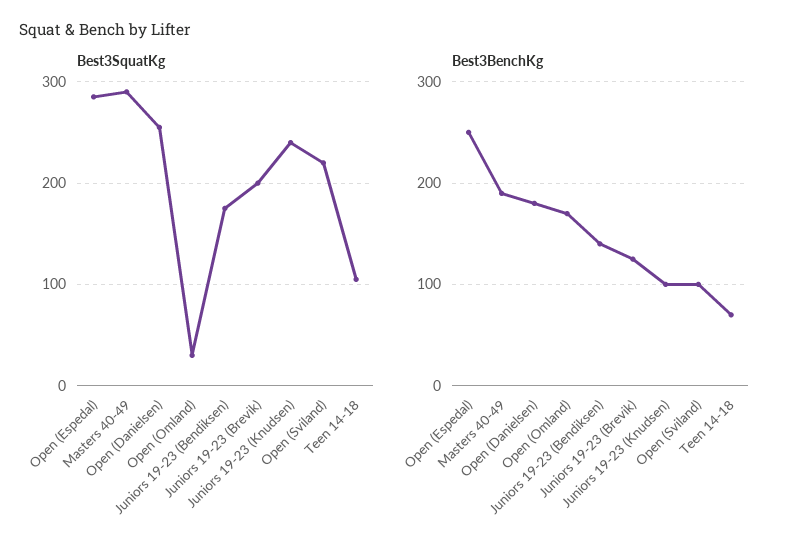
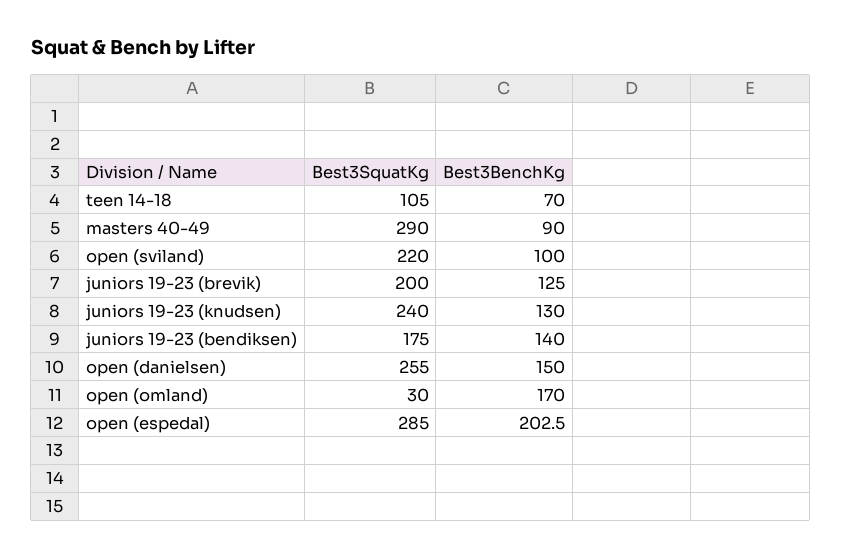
Best3BenchKg, Open (Espedal): 250 -> 202.5
Best3BenchKg, Masters 40-49: 190 -> 90
Best3BenchKg, Open (Danielsen): 180 -> 150
Best3BenchKg, Juniors 19-23 (Knudsen): 100 -> 130

